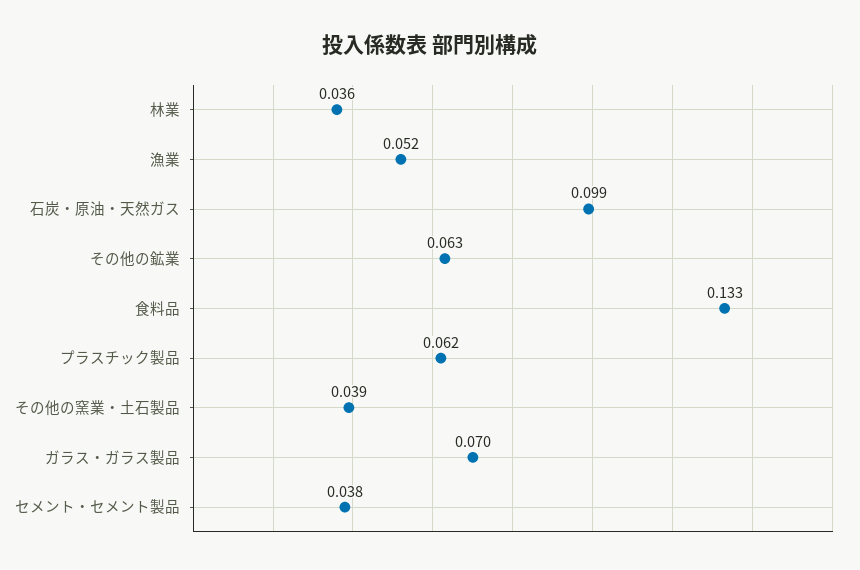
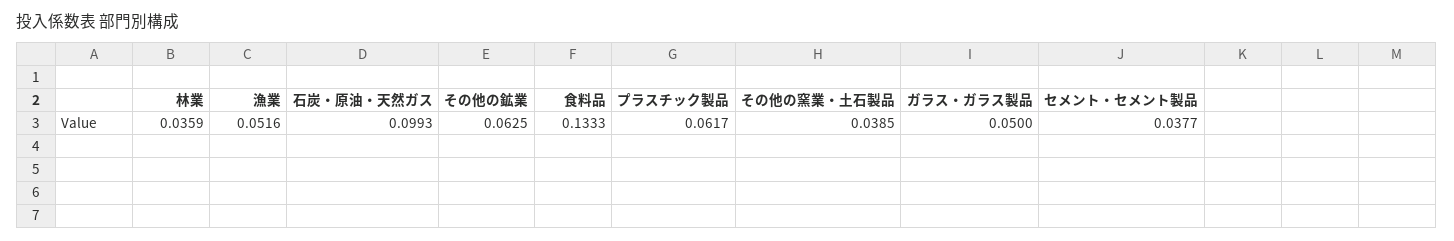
ガラス・ガラス製品: 0.07 -> 0.05

